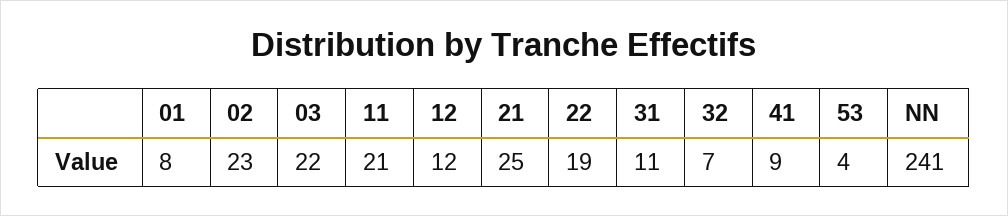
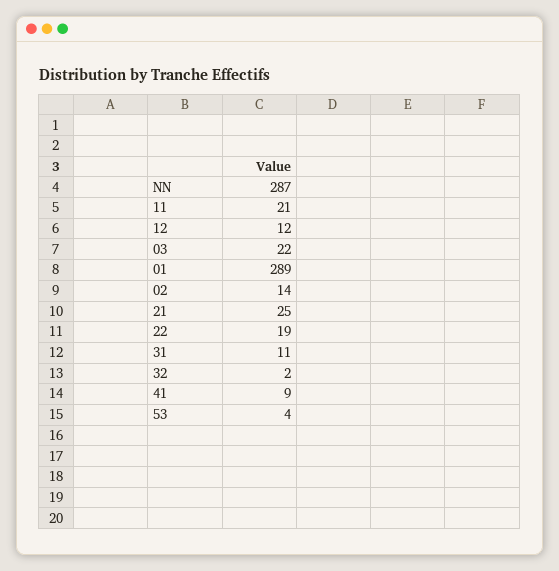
01: 8 -> 289
02: 23 -> 14
32: 7 -> 2
NN: 241 -> 287

